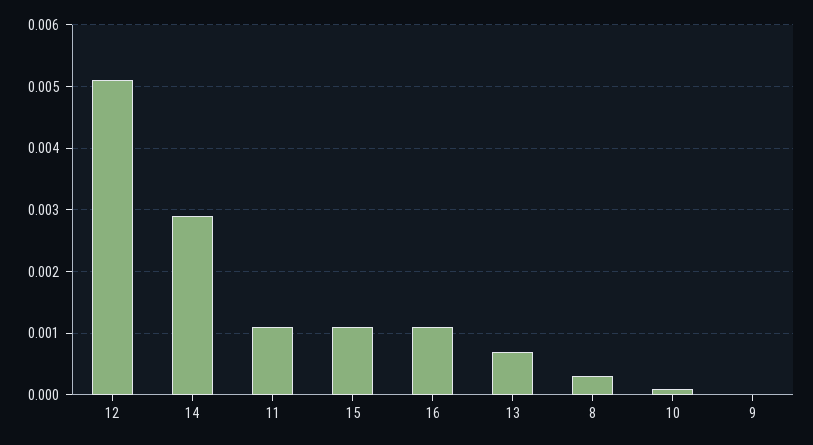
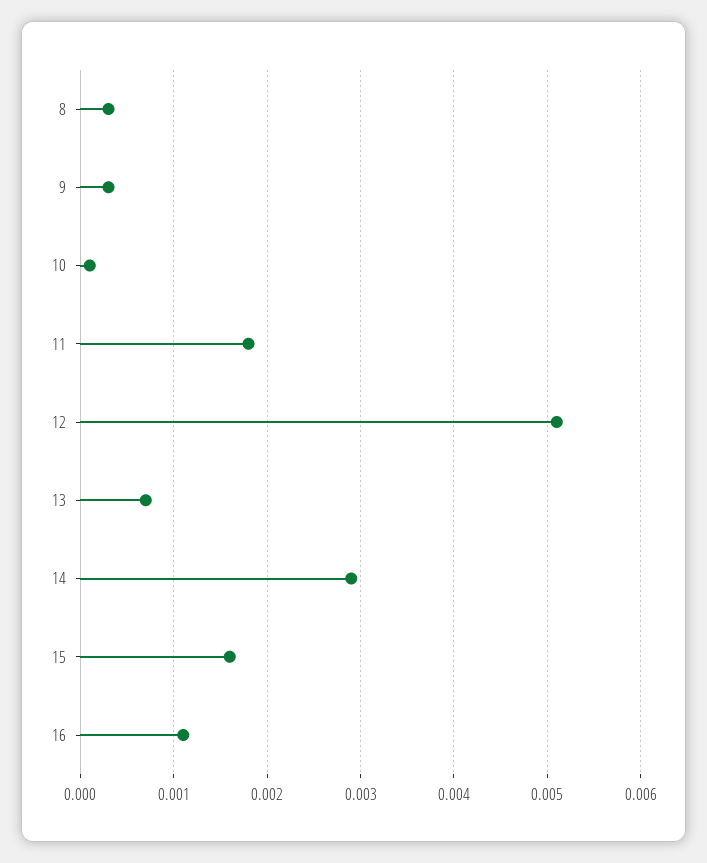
11: 0.0011 -> 0.0018
15: 0.0011 -> 0.0016
9: 0 -> 0.0003

